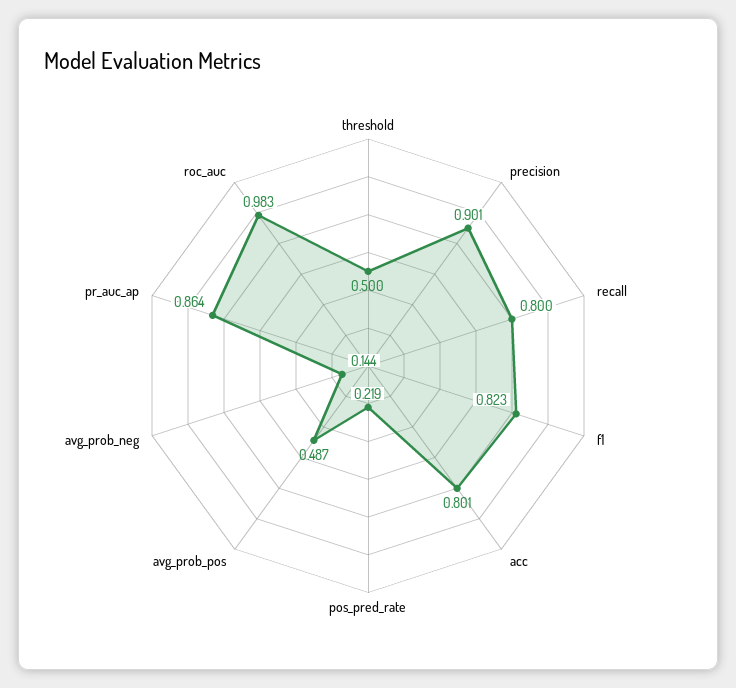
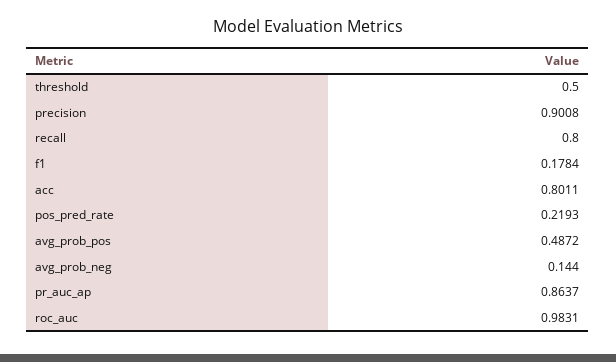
f1: 0.823 -> 0.1784

